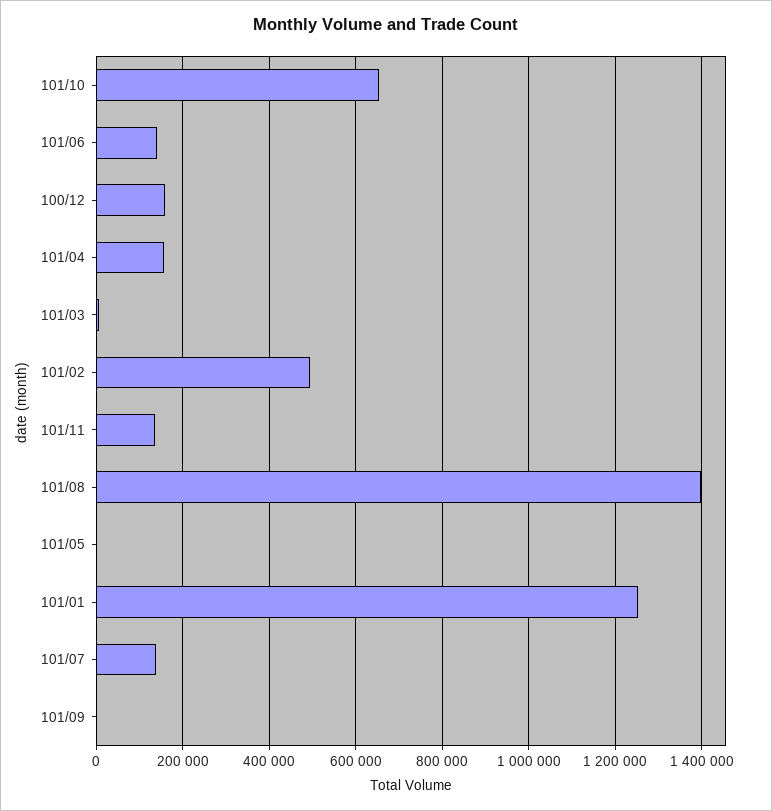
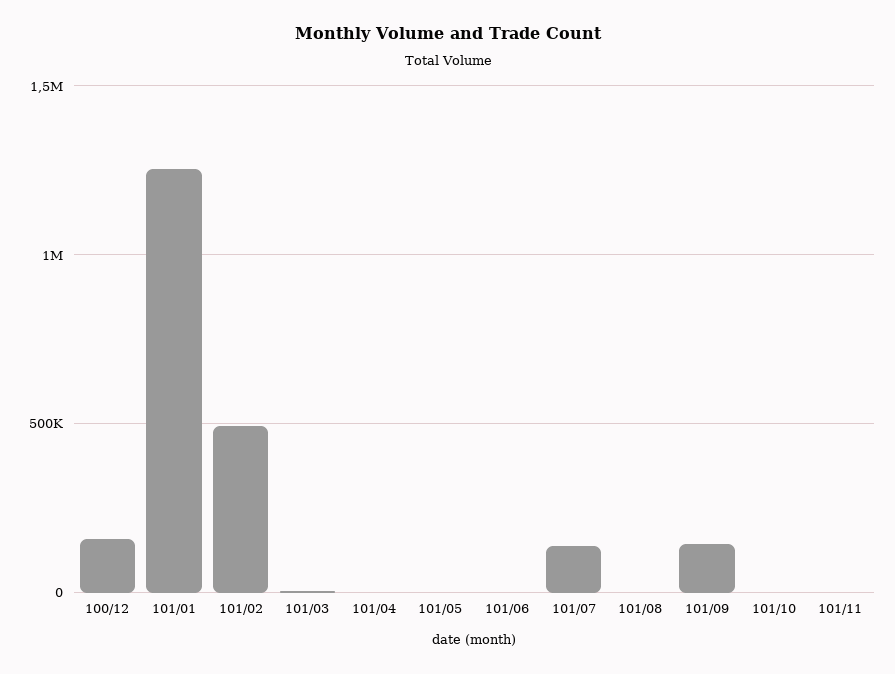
101/10: 660000 -> 0
101/06: 140000 -> 0
101/04: 160000 -> 0
101/11: 140000 -> 0
101/08: 1400000 -> 0
101/09: 0 -> 150000

